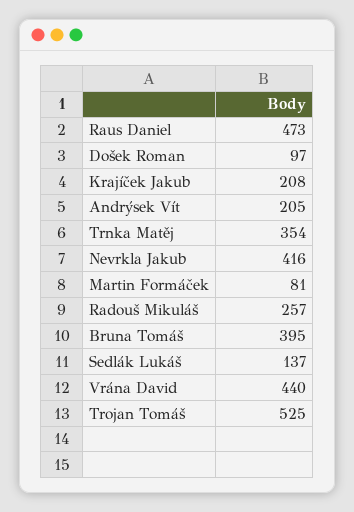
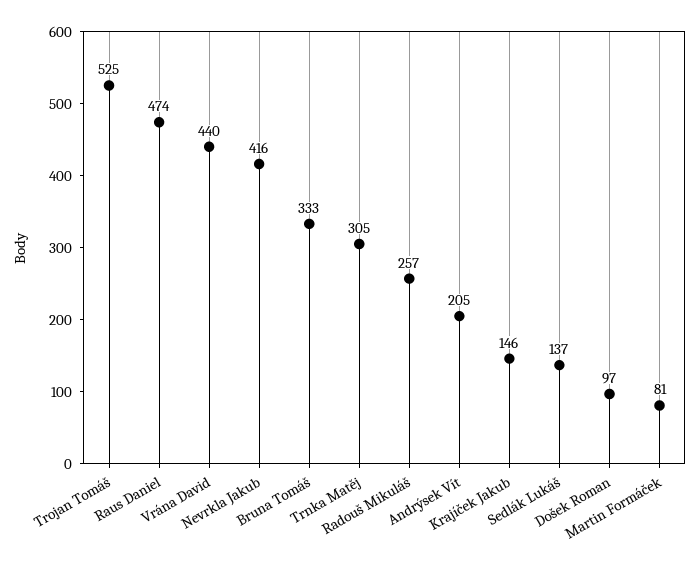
Raus Daniel: 473 -> 474
Krajíček Jakub: 208 -> 146
Trnka Matěj: 354 -> 305
Bruna Tomáš: 395 -> 333

